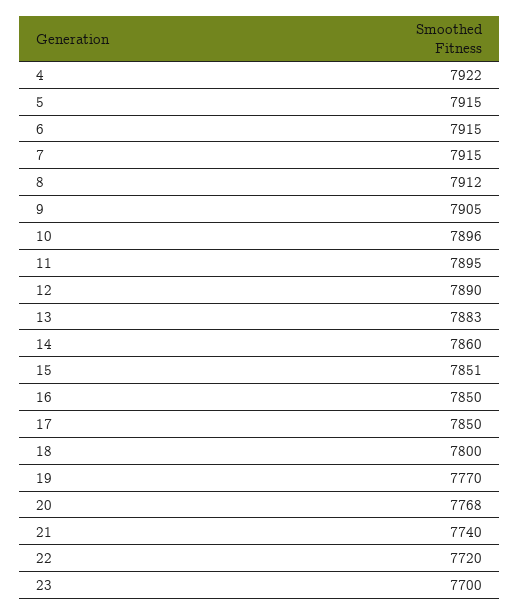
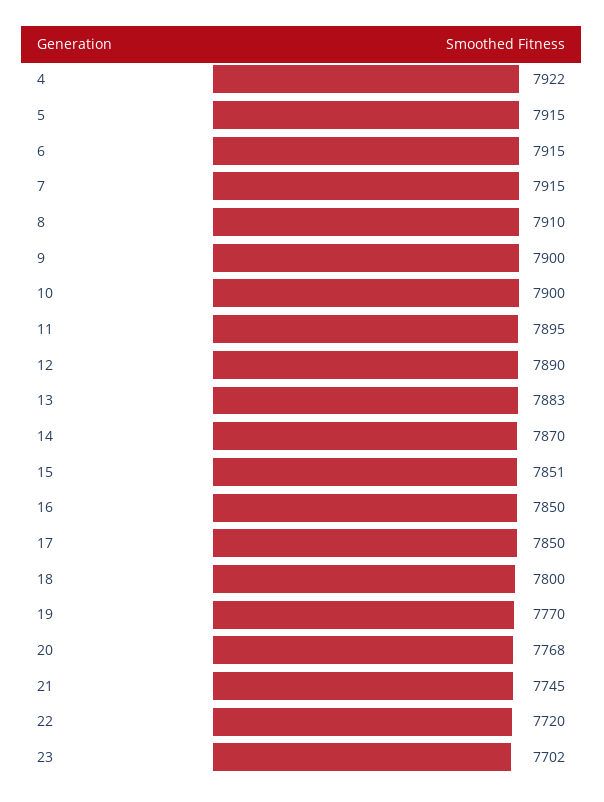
8: 7912 -> 7910
9: 7905 -> 7900
10: 7896 -> 7900
14: 7860 -> 7870
21: 7740 -> 7745
23: 7700 -> 7702

